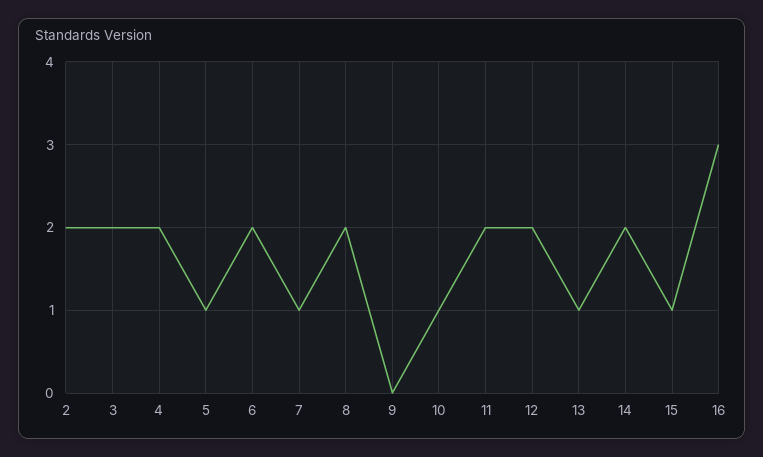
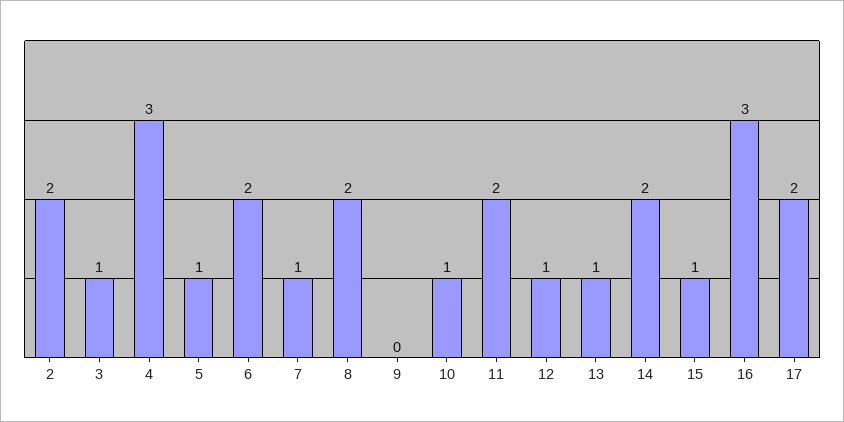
3: 2 -> 1
4: 2 -> 3
12: 2 -> 1
17: none -> 2

